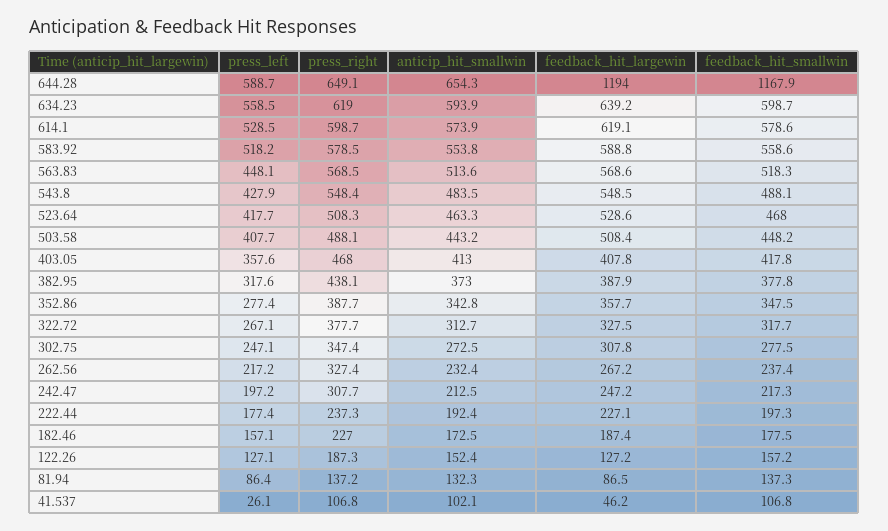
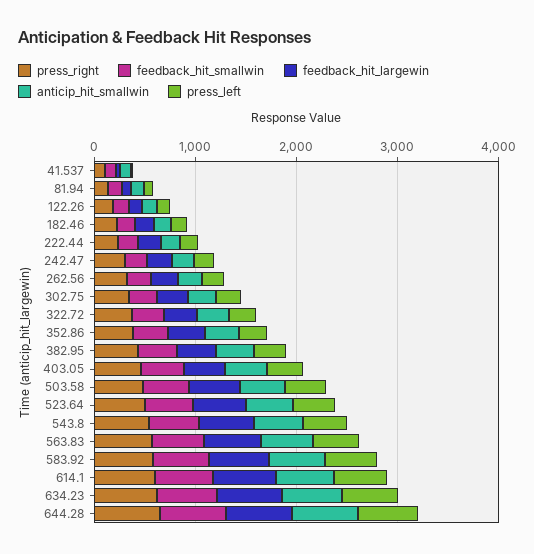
feedback_hit_largewin, 644.28: 1194 -> 600
feedback_hit_smallwin, 644.28: 1167.9 -> 600

